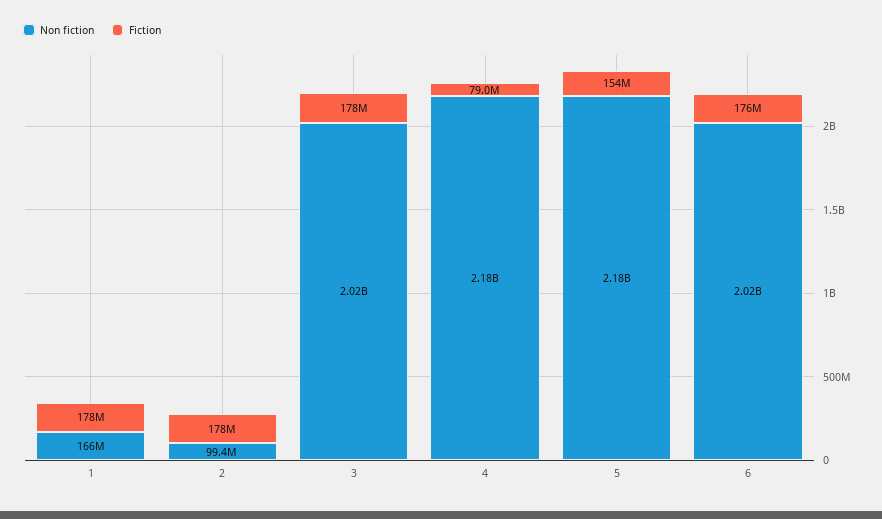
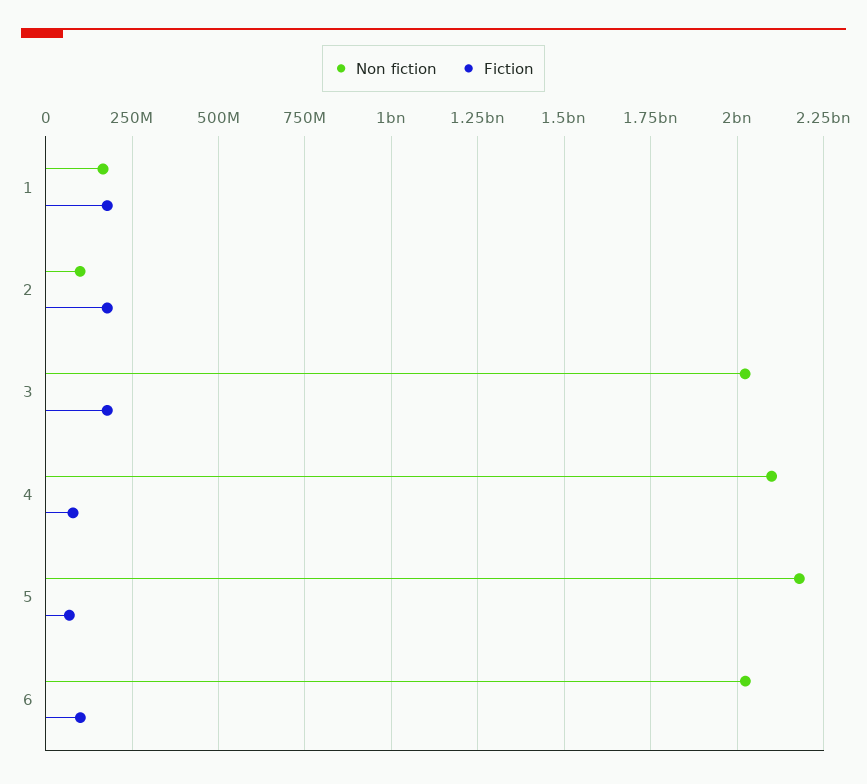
Non fiction, 4: 2180000000 -> 2100000000
Fiction, 5: 154000000 -> 75000000
Fiction, 6: 176000000 -> 100000000

